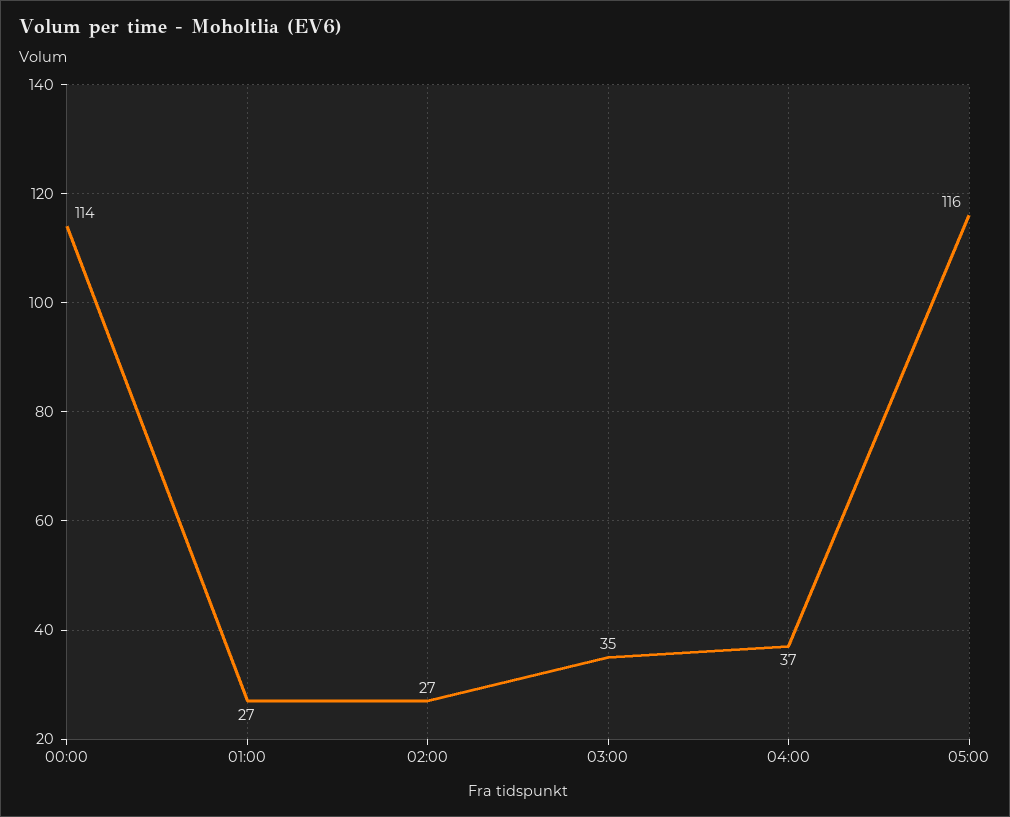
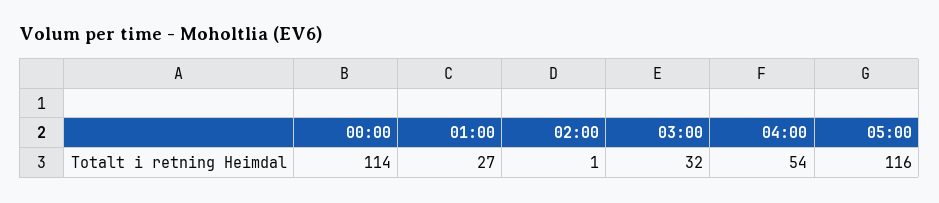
02:00: 27 -> 1
03:00: 35 -> 32
04:00: 37 -> 54

